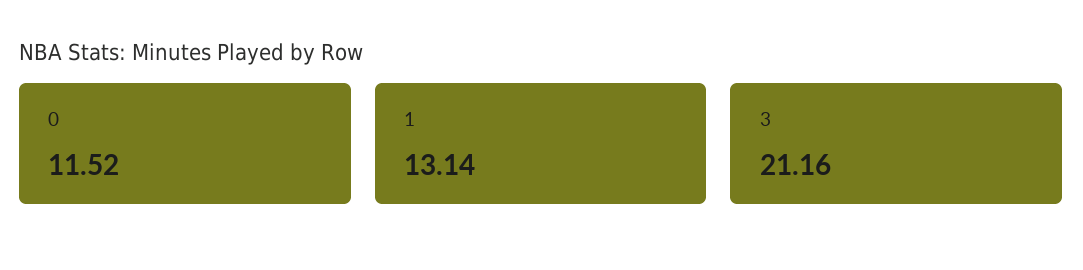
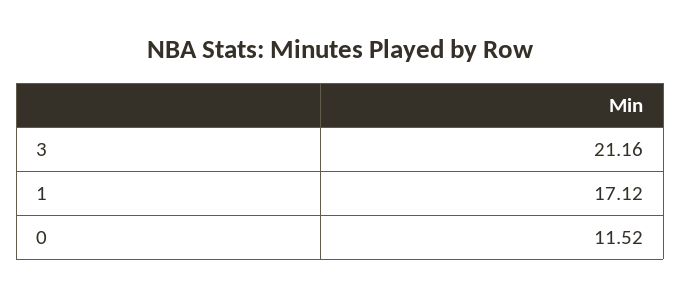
1: 13.14 -> 17.12

